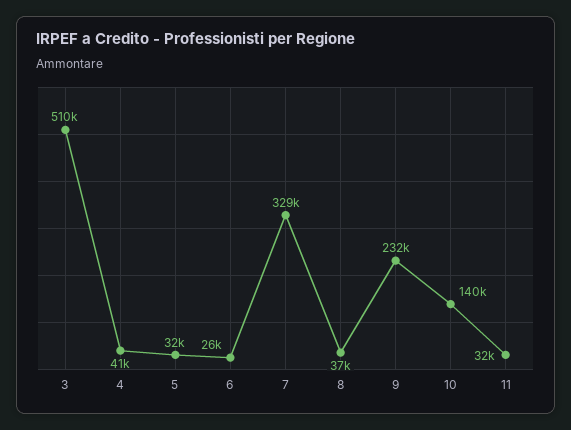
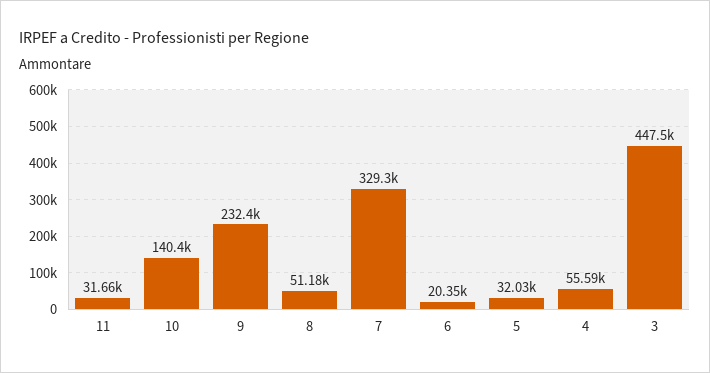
3: 510000 -> 447500
4: 41000 -> 55590
6: 26000 -> 20350
8: 37000 -> 51180

